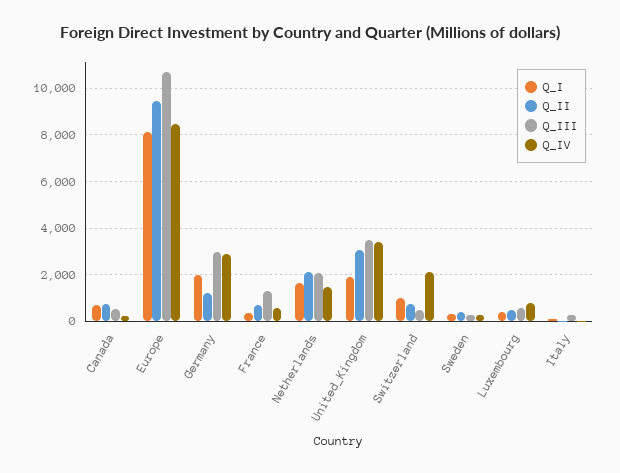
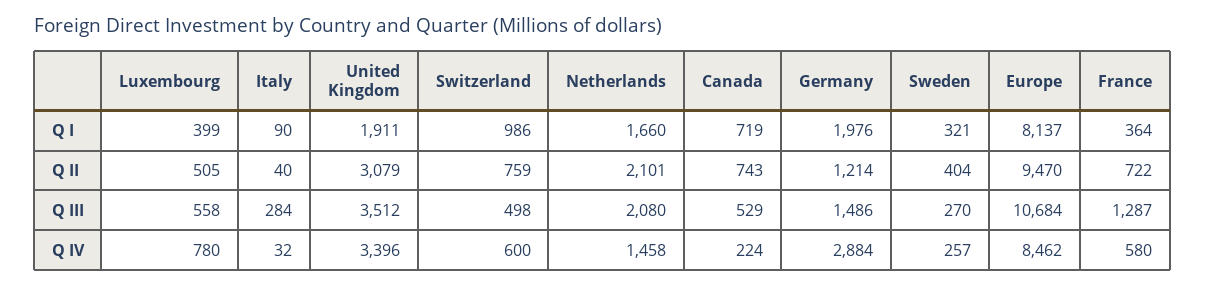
Q_III, Germany: 3000 -> 1486
Q_IV, Switzerland: 2000 -> 600

